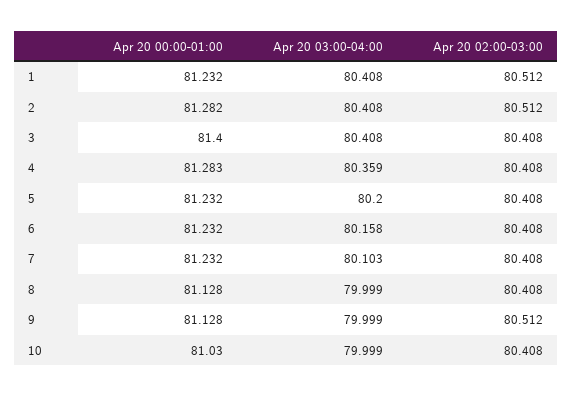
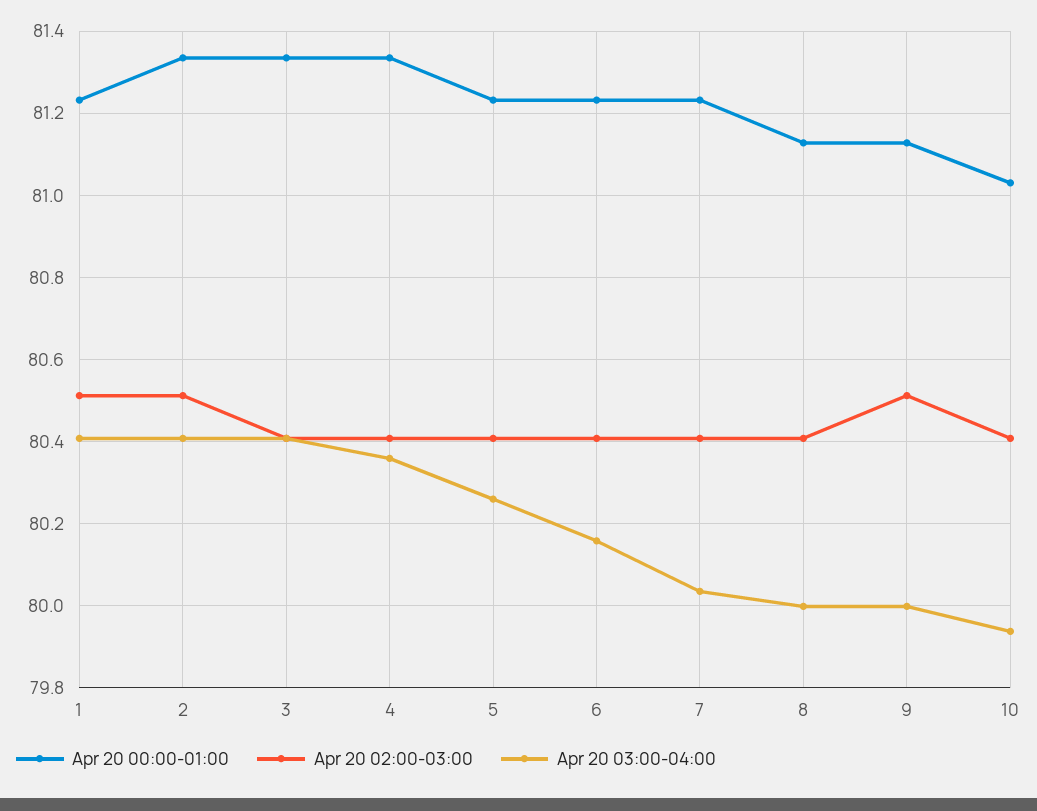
Apr 20 00:00-01:00, 2: 81.282 -> 81.34
Apr 20 00:00-01:00, 3: 81.4 -> 81.34
Apr 20 00:00-01:00, 4: 81.283 -> 81.34
Apr 20 03:00-04:00, 5: 80.2 -> 80.26
Apr 20 03:00-04:00, 7: 80.103 -> 80.04
Apr 20 03:00-04:00, 10: 79.999 -> 79.94

